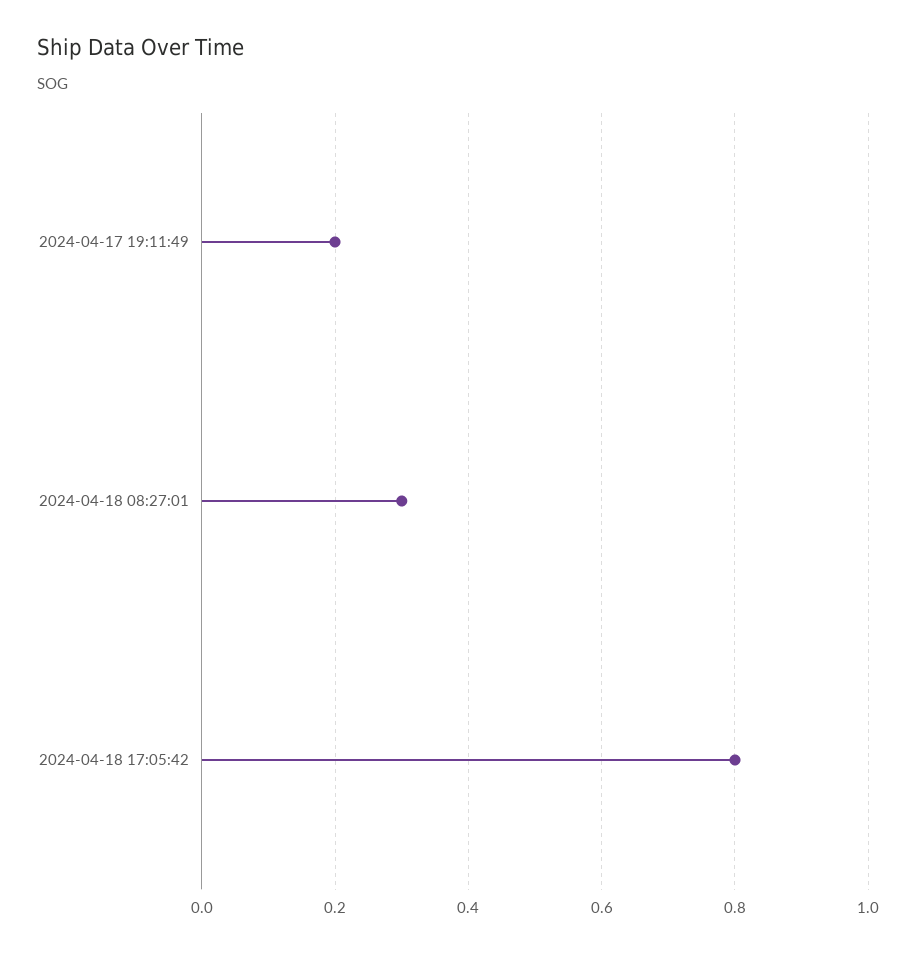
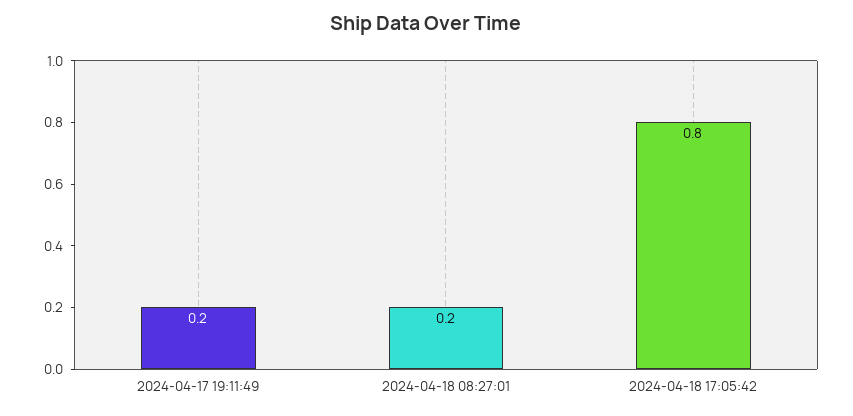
2024-04-18 08:27:01: 0.3 -> 0.2

